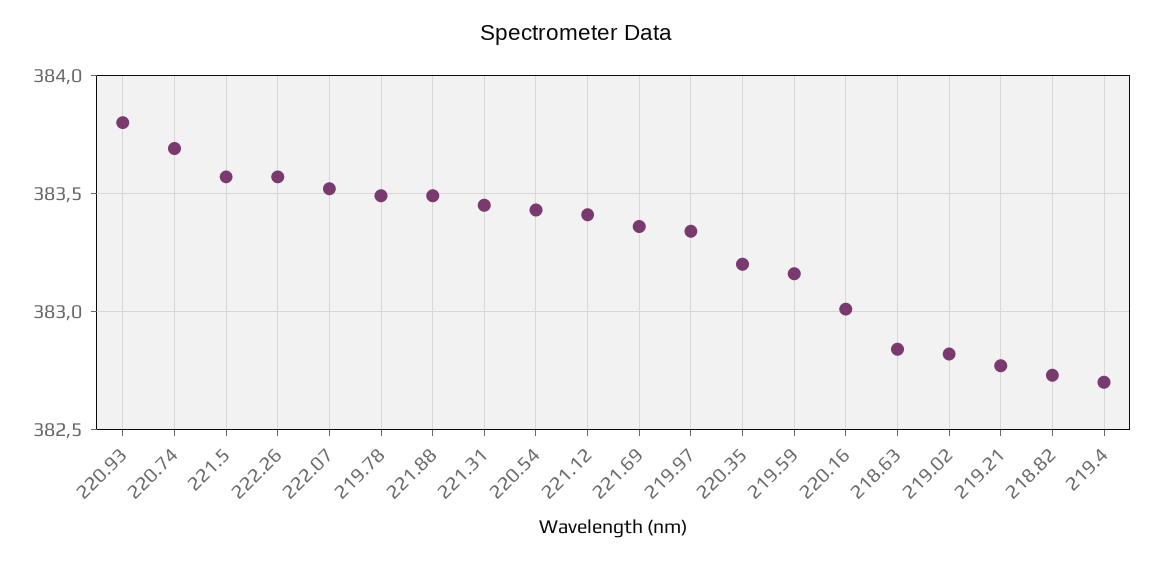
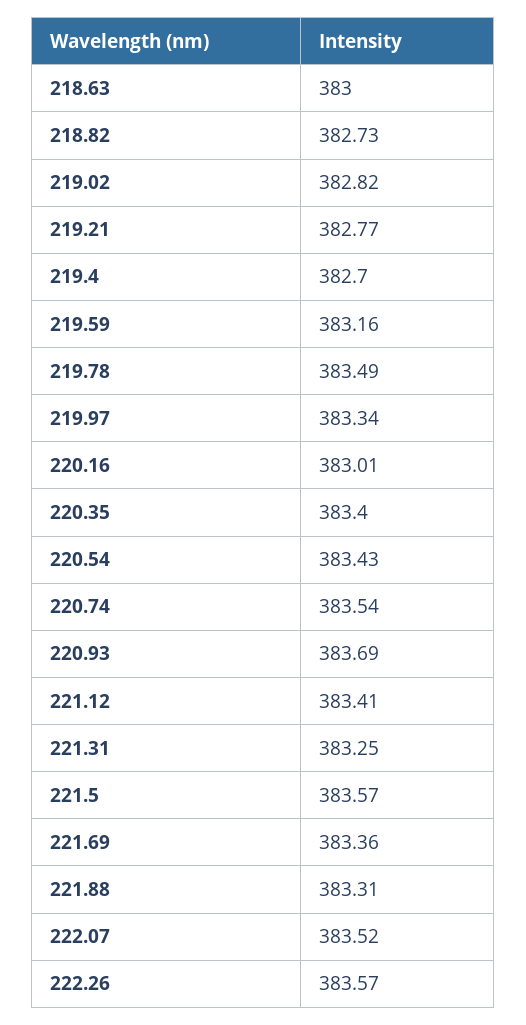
220.93: 383.8 -> 383.69
220.74: 383.7 -> 383.54
221.88: 383.5 -> 383.31
221.31: 383.45 -> 383.25
220.35: 383.2 -> 383.4
218.63: 382.85 -> 383

